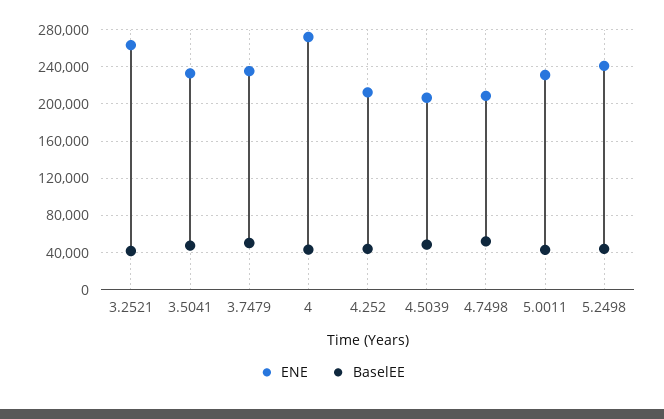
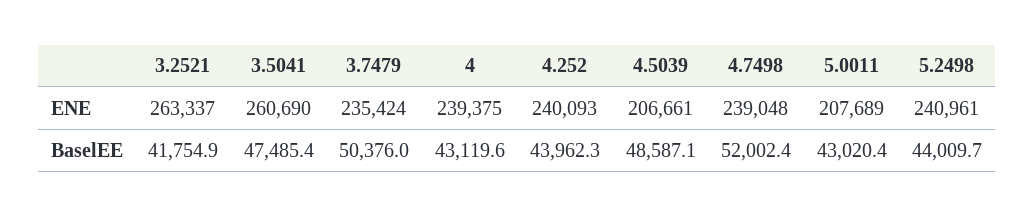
ENE, 3.5041: 230000 -> 260690
ENE, 4: 270000 -> 239375
ENE, 4.252: 210000 -> 240093
ENE, 4.7498: 210000 -> 239048
ENE, 5.0011: 230000 -> 207689

